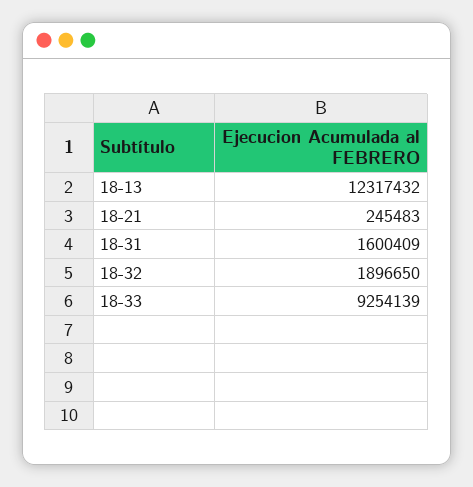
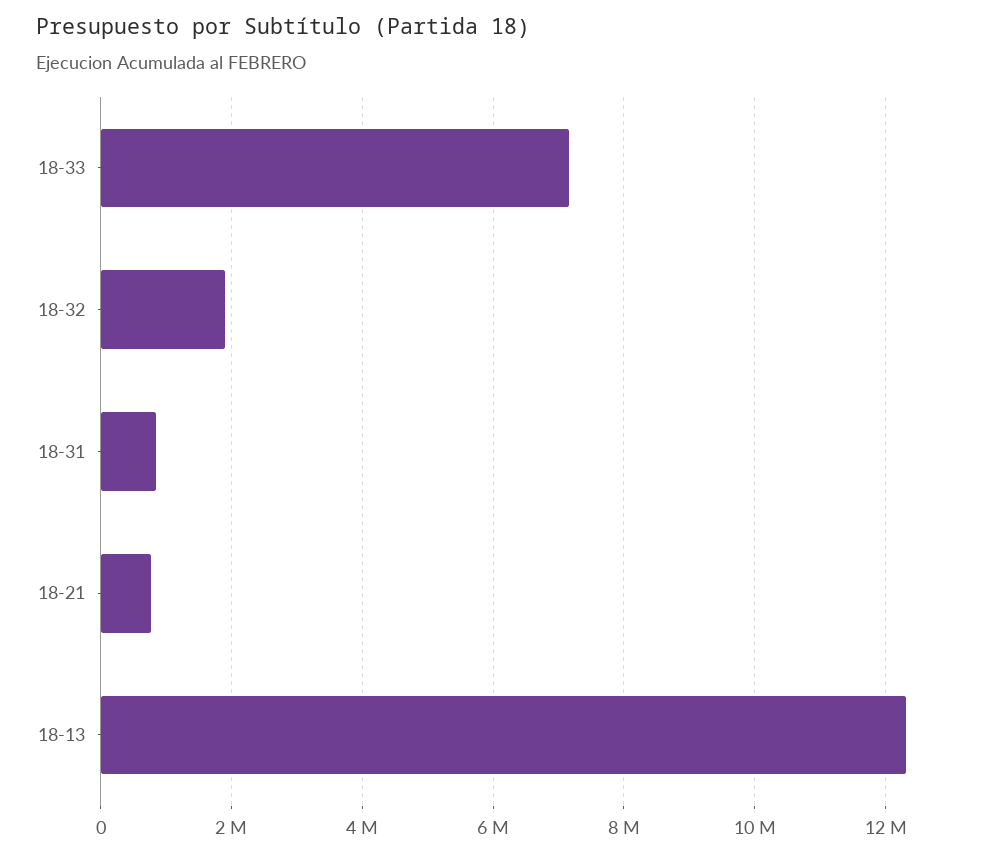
18-21: 245483 -> 800000
18-31: 1600409 -> 800000
18-33: 9254139 -> 7200000

